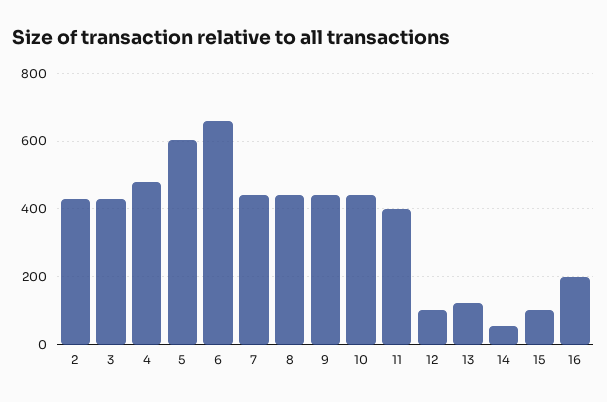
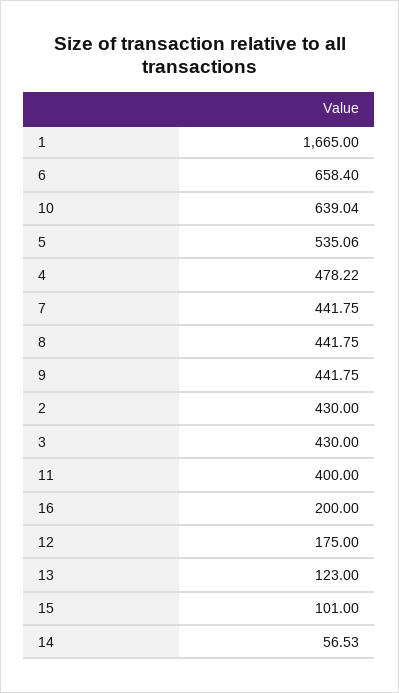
5: 600 -> 535.06
10: 440 -> 639.04
12: 100 -> 175
1: none -> 1665

